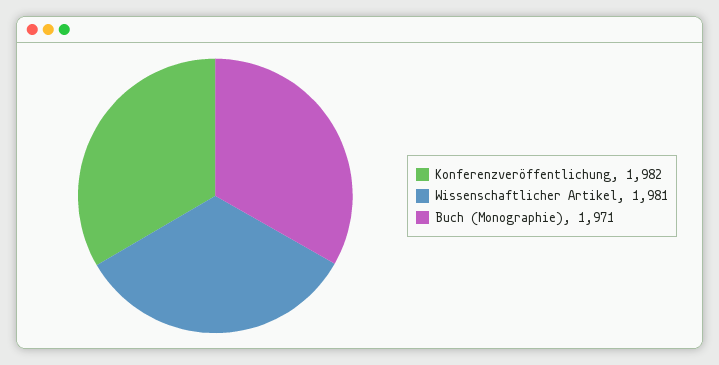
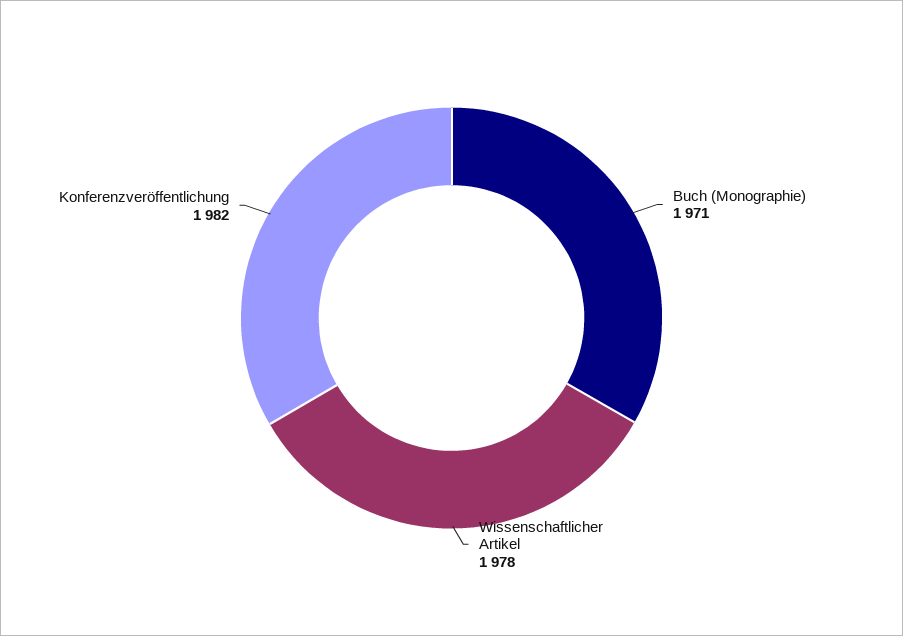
Wissenschaftlicher Artikel: 1981 -> 1978

